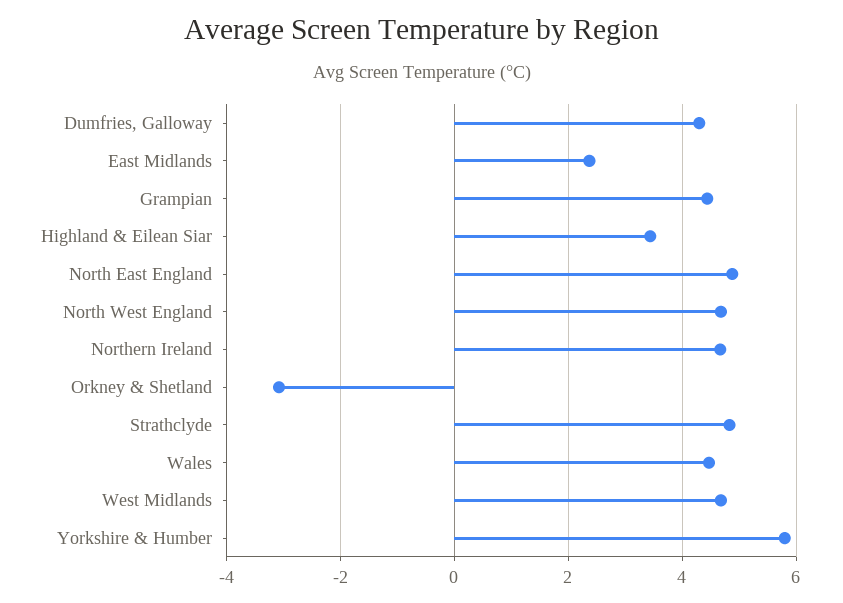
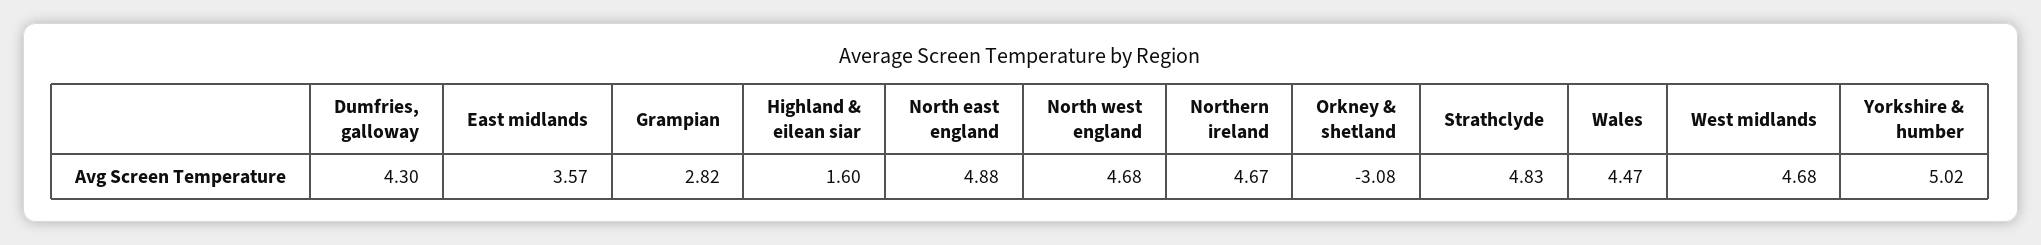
East Midlands: 2.4 -> 3.57
Grampian: 4.4 -> 2.82
Highland & Eilean Siar: 3.4 -> 1.6
Yorkshire & Humber: 5.8 -> 5.02

